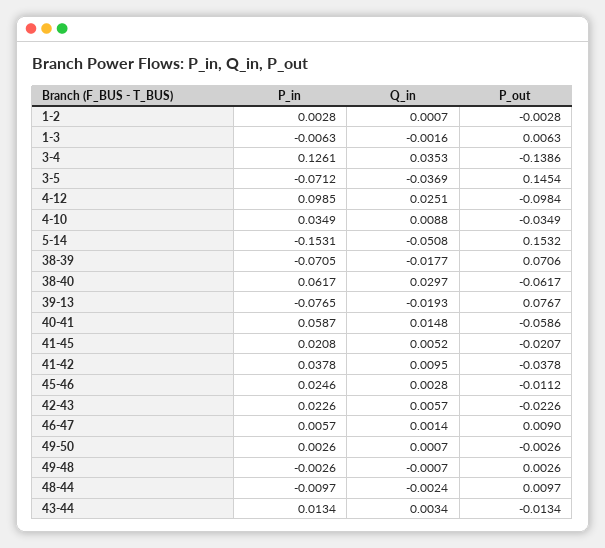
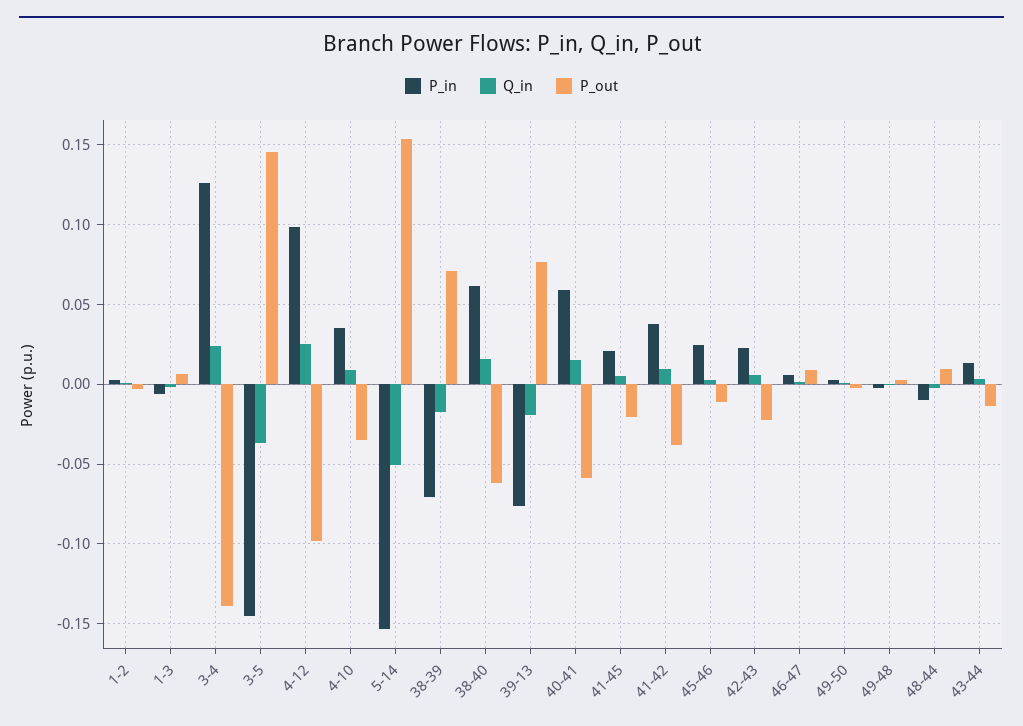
Q_in, 3-4: 0.0353 -> 0.025
P_in, 3-5: -0.0712 -> -0.145
Q_in, 38-40: 0.0297 -> 0.015

